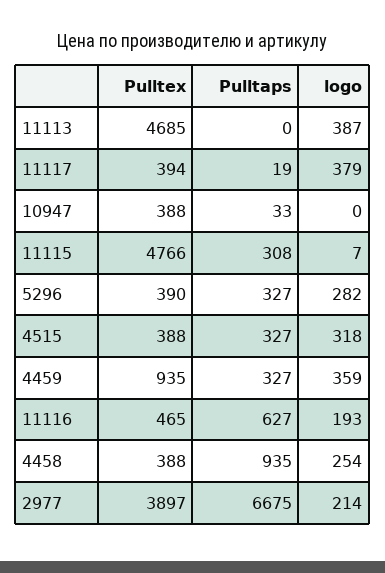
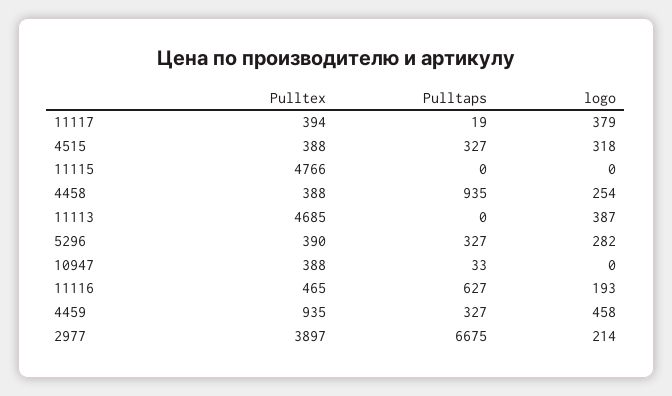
Pulltaps, 11115: 308 -> 0
logo, 11115: 7 -> 0
logo, 4459: 359 -> 458

